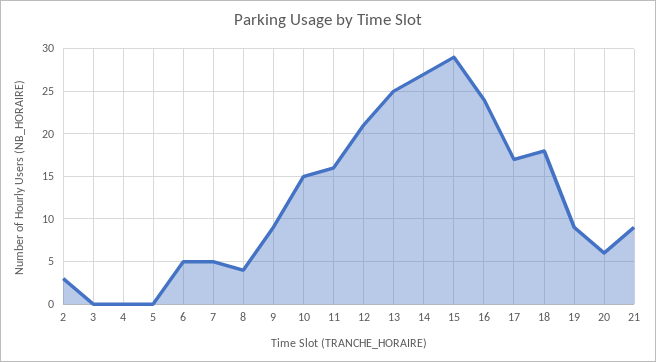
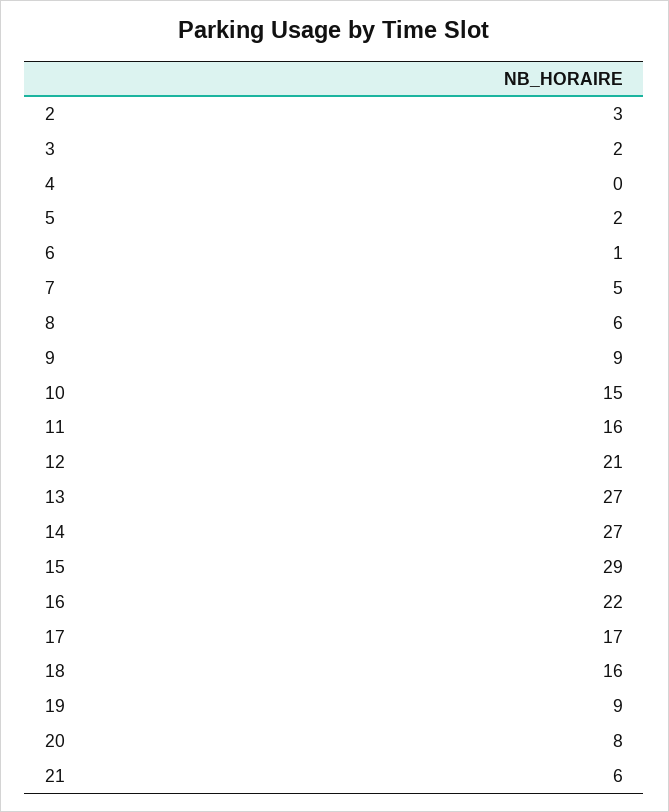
3: 0 -> 2
5: 0 -> 2
6: 5 -> 1
8: 4 -> 6
13: 25 -> 27
16: 24 -> 22
18: 18 -> 16
20: 6 -> 8
21: 9 -> 6

